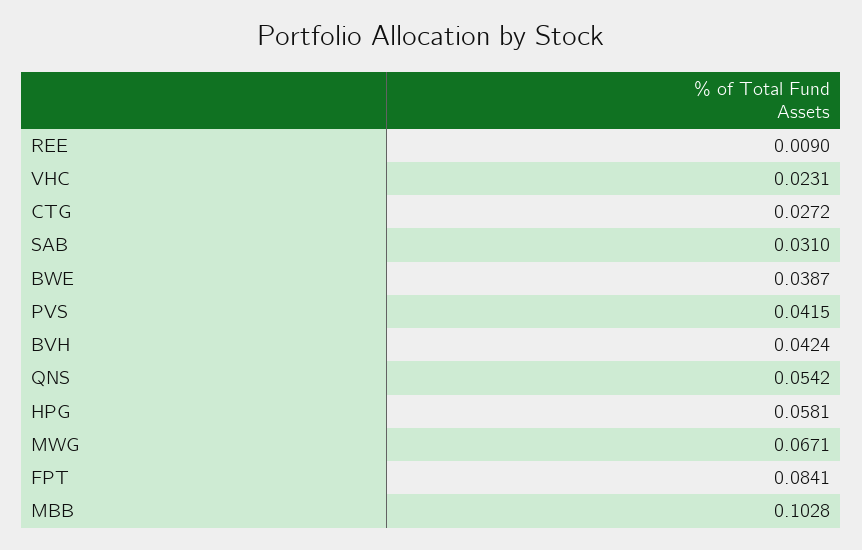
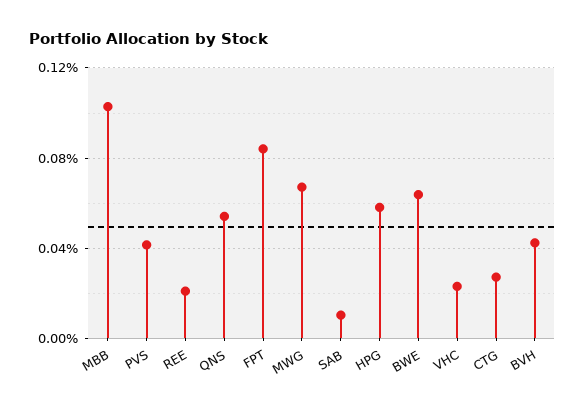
REE: 0.009 -> 0.02
SAB: 0.031 -> 0.01
BWE: 0.0387 -> 0.065

